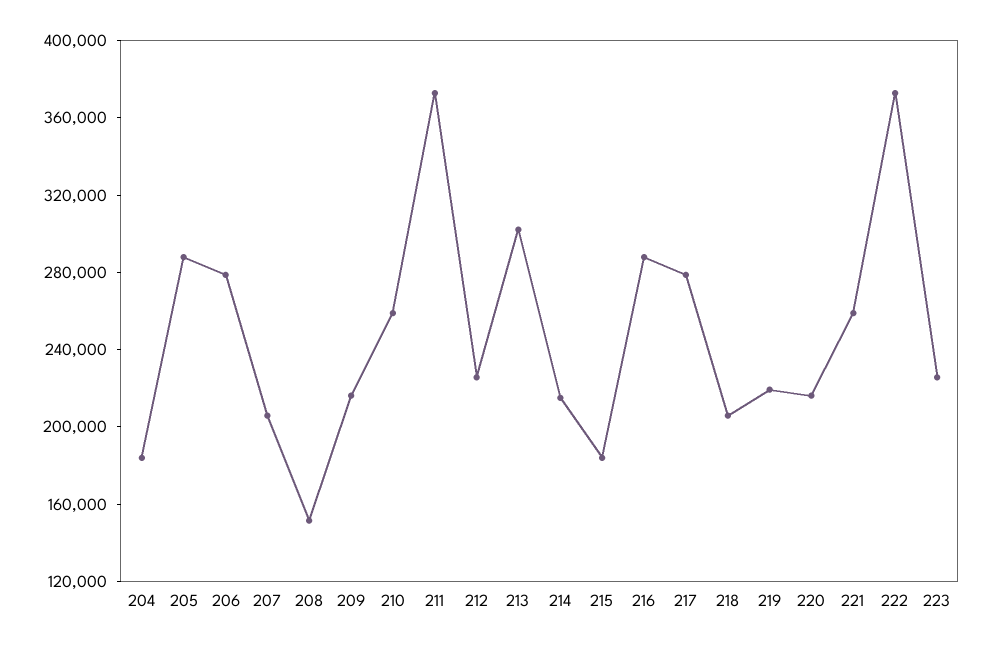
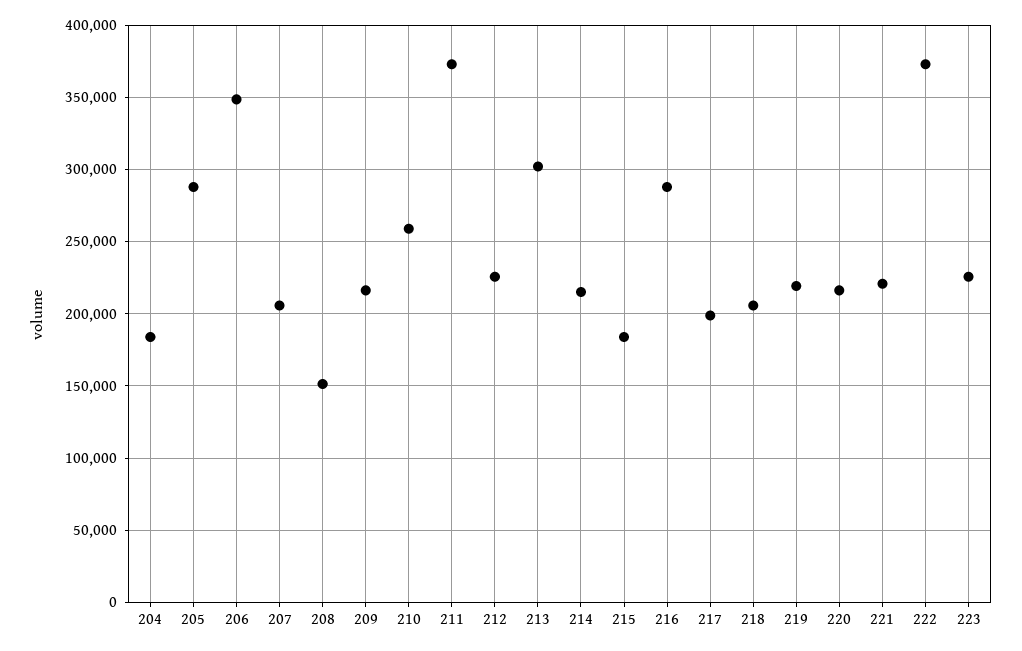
206: 280000 -> 350000
217: 280000 -> 200000
221: 260000 -> 220000

